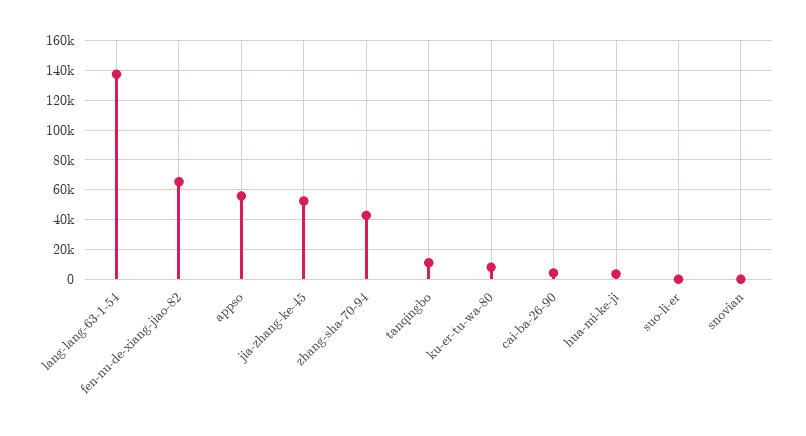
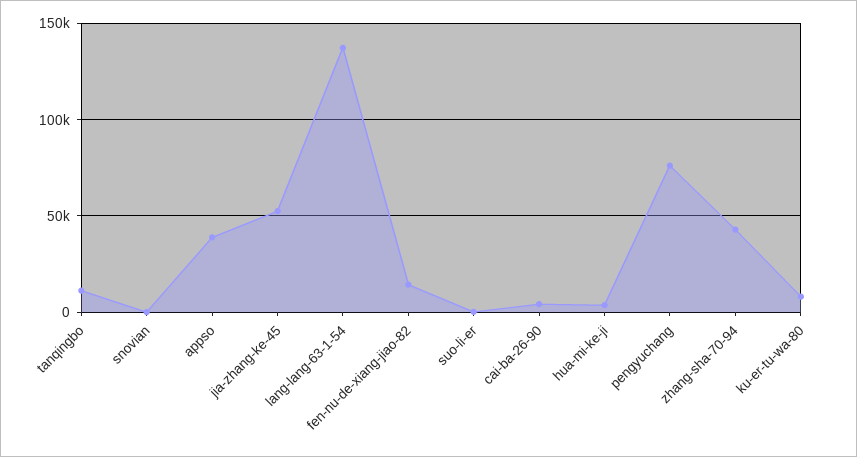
fen-nu-de-xiang-jiao-82: 65000 -> 15000
appso: 55000 -> 40000
pengyuchang: none -> 75000

